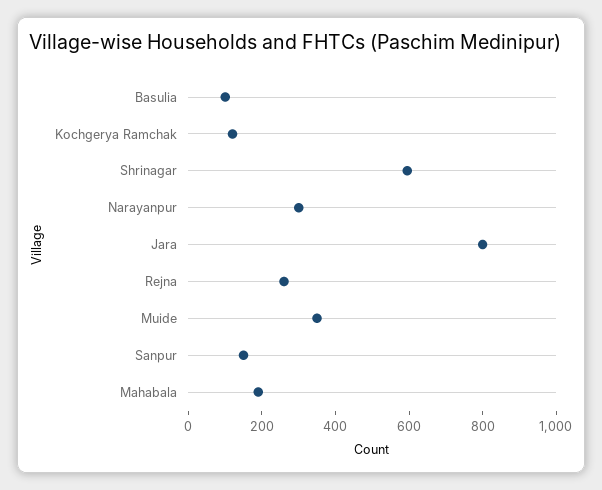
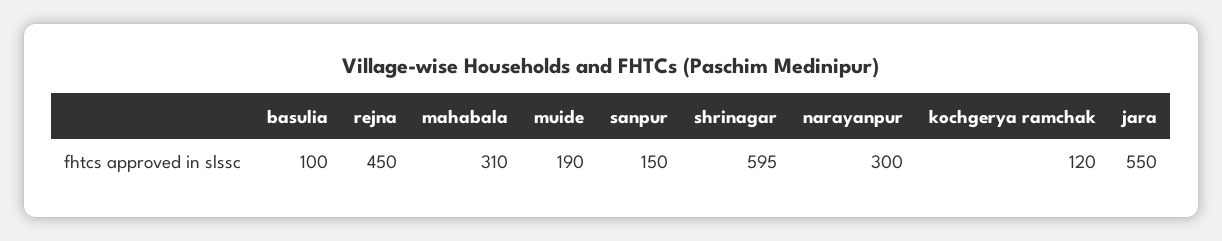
Jara: 800 -> 550
Rejna: 250 -> 450
Muide: 350 -> 190
Mahabala: 200 -> 310

